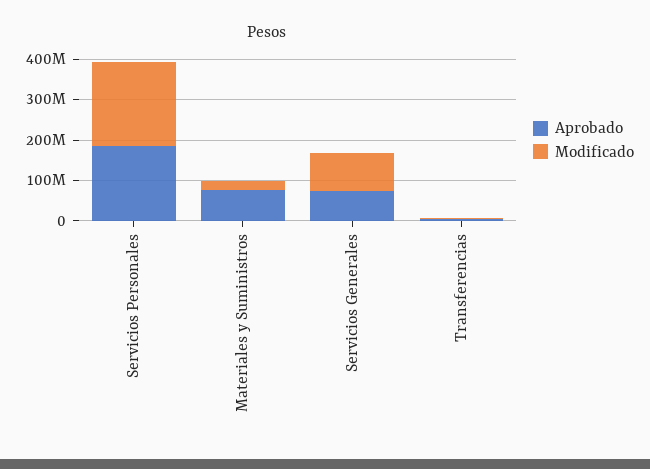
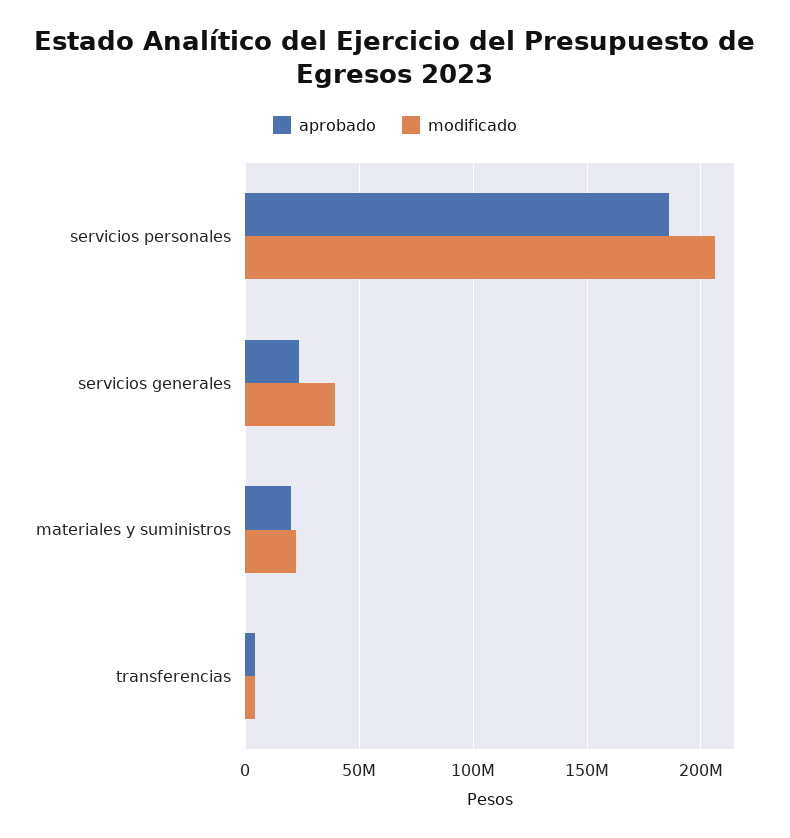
Aprobado, Materiales y Suministros: 80000000 -> 20000000
Aprobado, Servicios Generales: 80000000 -> 25000000
Modificado, Servicios Generales: 100000000 -> 40000000

